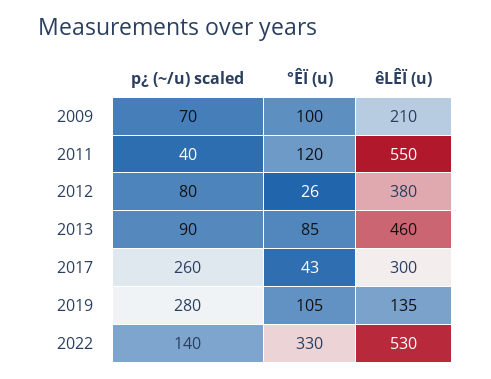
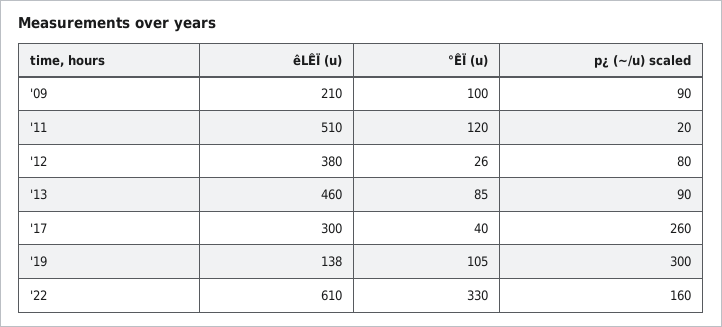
p¿ (~/u) scaled, 2009: 70 -> 90
p¿ (~/u) scaled, 2011: 40 -> 20
êLÊÏ (u), 2011: 550 -> 510
°ÊÏ (u), 2017: 43 -> 40
p¿ (~/u) scaled, 2019: 280 -> 300
êLÊÏ (u), 2019: 135 -> 138
p¿ (~/u) scaled, 2022: 140 -> 160
êLÊÏ (u), 2022: 530 -> 610

